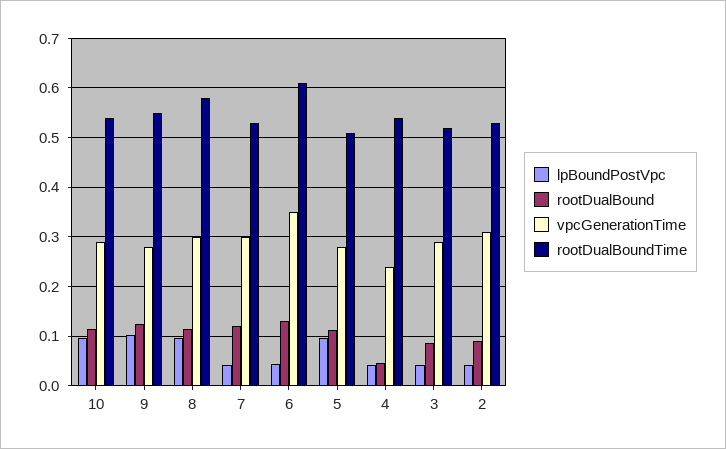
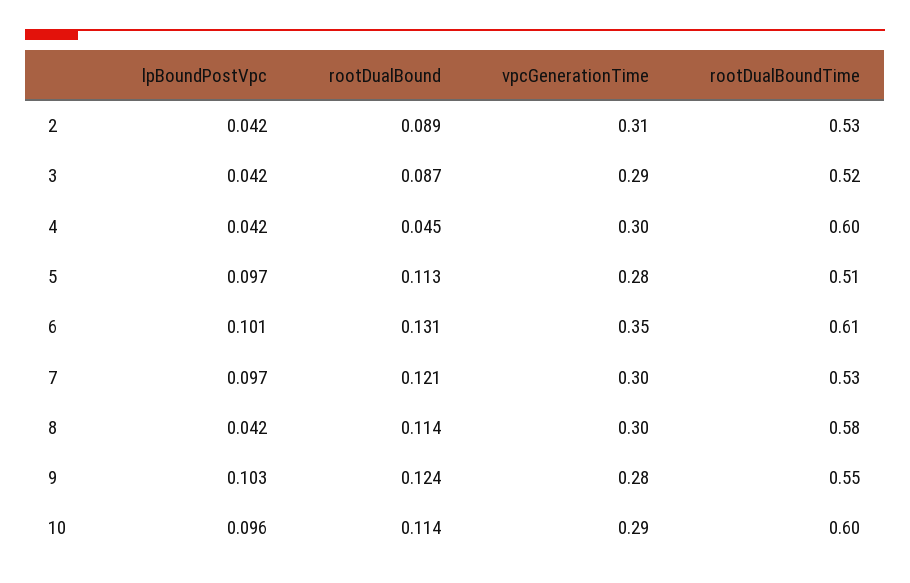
rootDualBoundTime, 10: 0.54 -> 0.6
lpBoundPostVpc, 8: 0.1 -> 0.042
lpBoundPostVpc, 7: 0.04 -> 0.097
lpBoundPostVpc, 6: 0.04 -> 0.101
vpcGenerationTime, 4: 0.24 -> 0.3
rootDualBoundTime, 4: 0.54 -> 0.6

